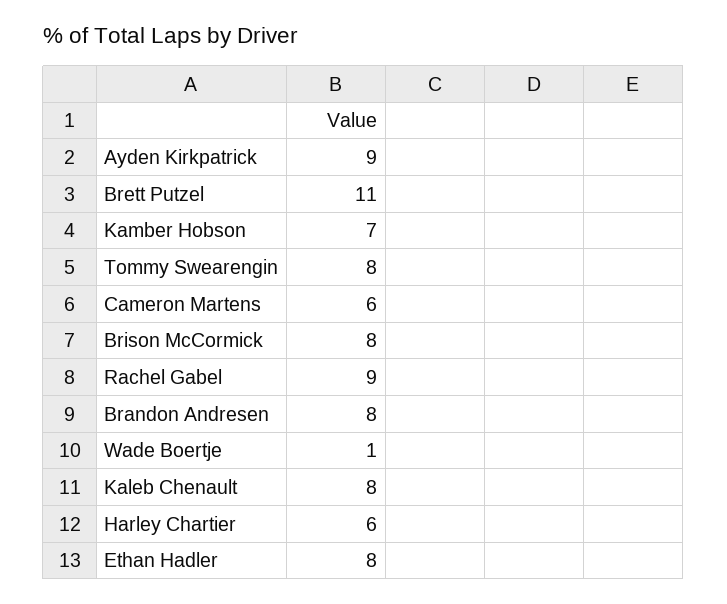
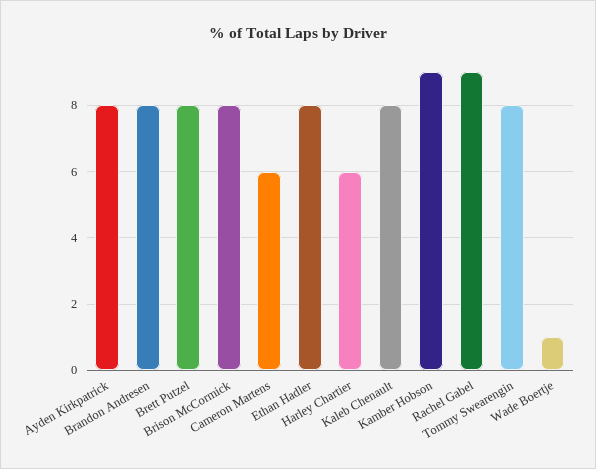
Ayden Kirkpatrick: 9 -> 8
Brett Putzel: 11 -> 8
Kamber Hobson: 7 -> 9

